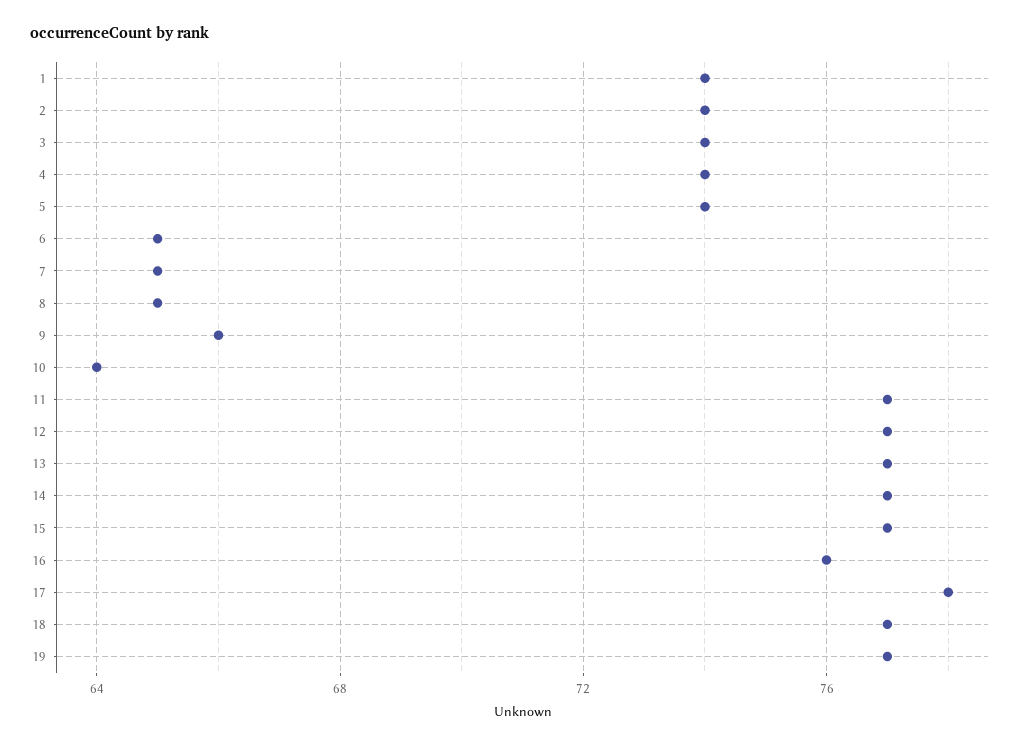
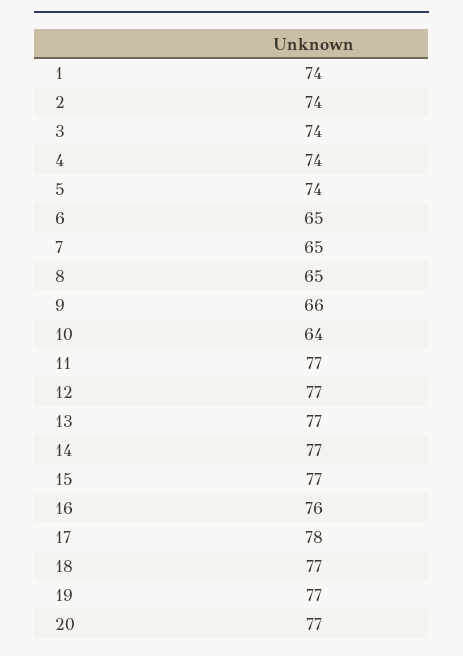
20: none -> 77

